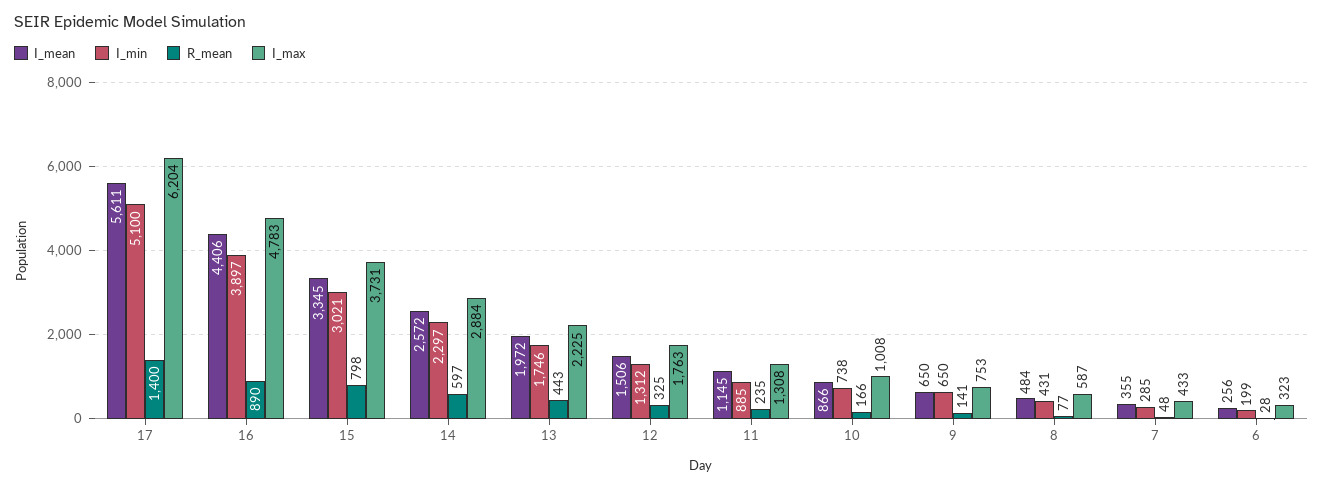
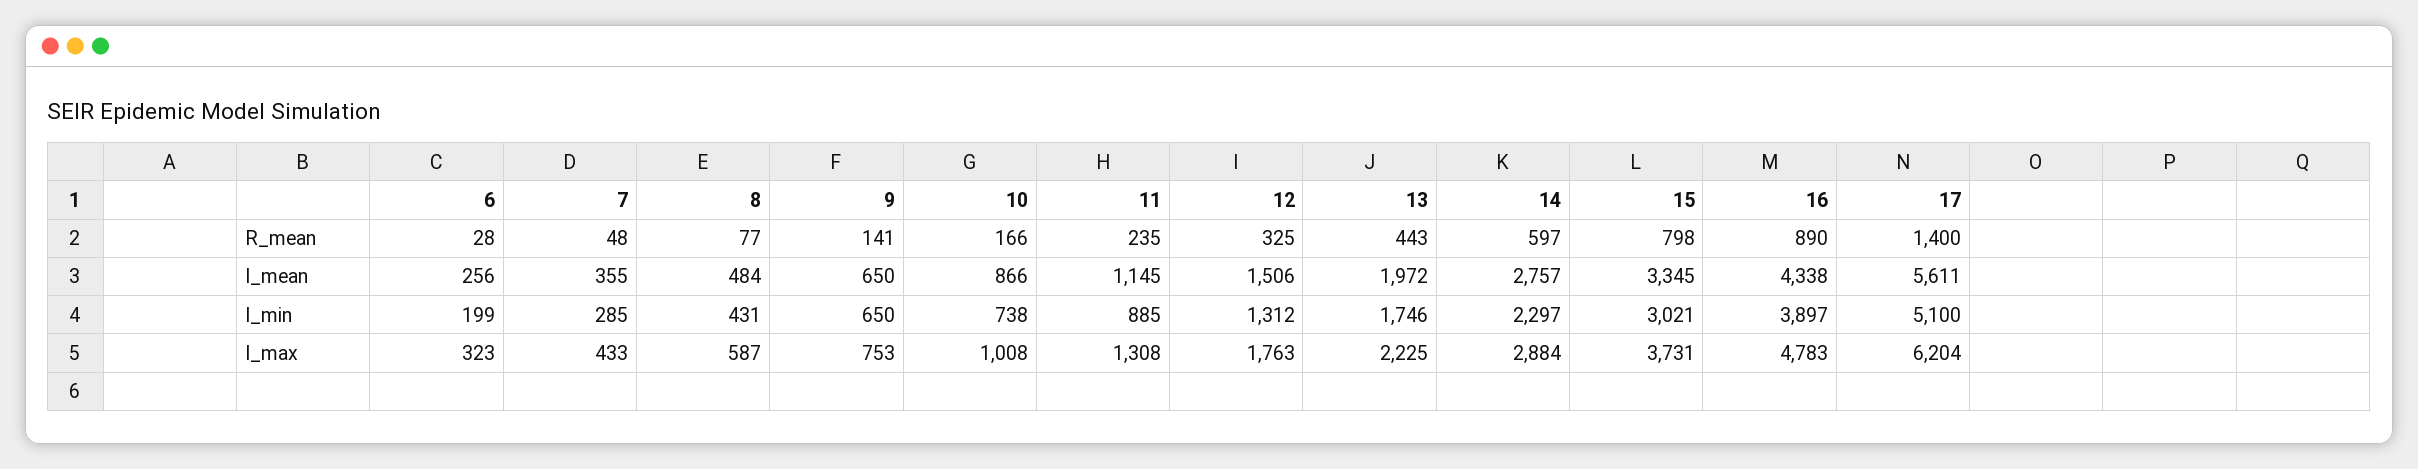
I_mean, 16: 4406 -> 4338
I_mean, 14: 2572 -> 2757

